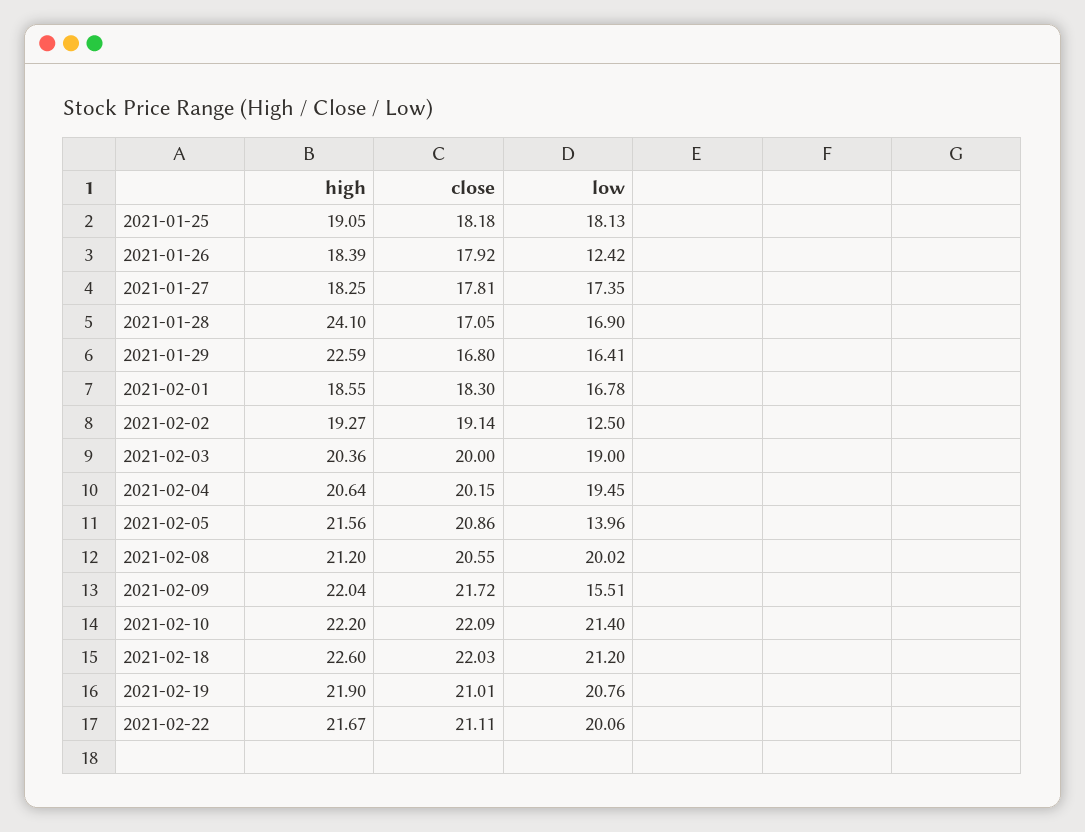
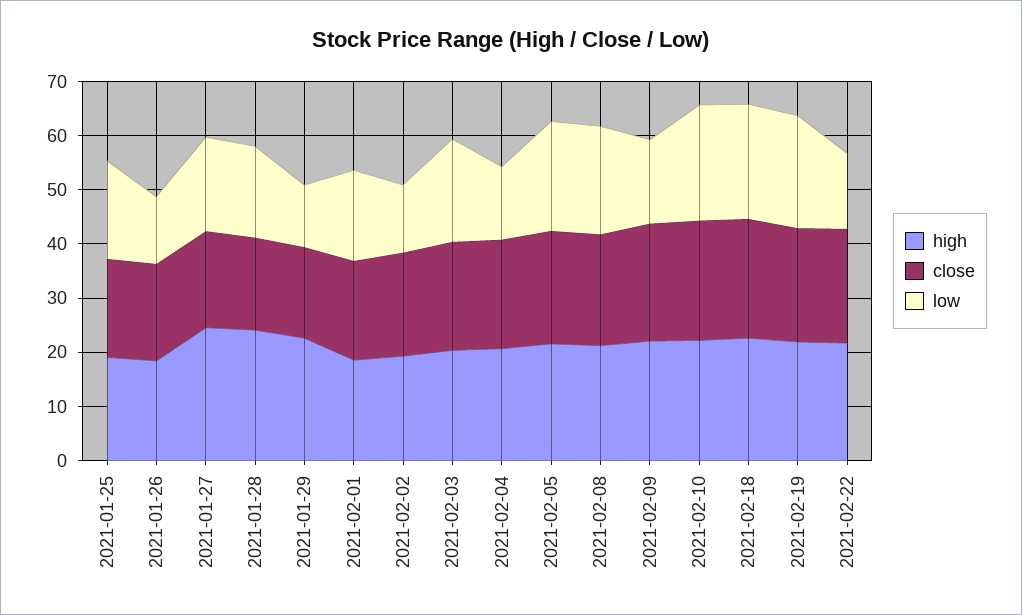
high, 2021-01-27: 18.25 -> 24
low, 2021-01-29: 16.41 -> 12
low, 2021-02-04: 19.45 -> 14
low, 2021-02-05: 13.96 -> 20
low, 2021-02-22: 20.06 -> 14

